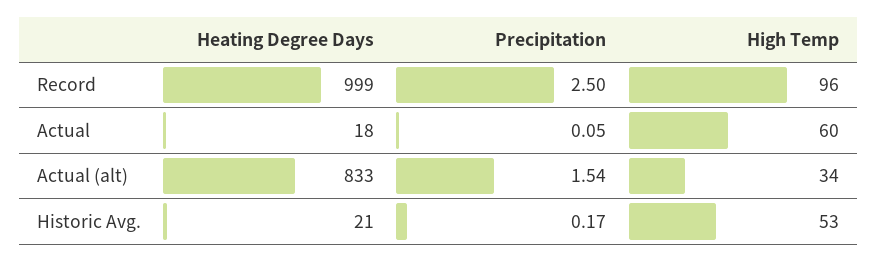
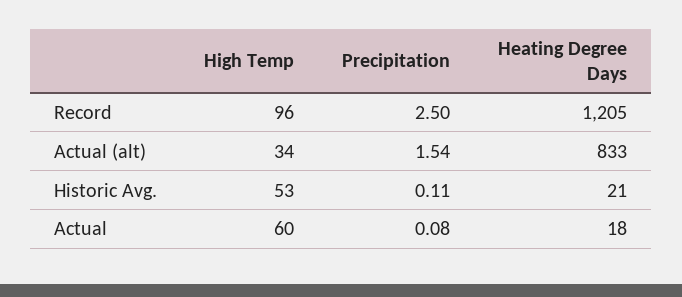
Heating Degree Days, Record: 999 -> 1205
Precipitation, Actual: 0.05 -> 0.08
Precipitation, Historic Avg.: 0.17 -> 0.11

